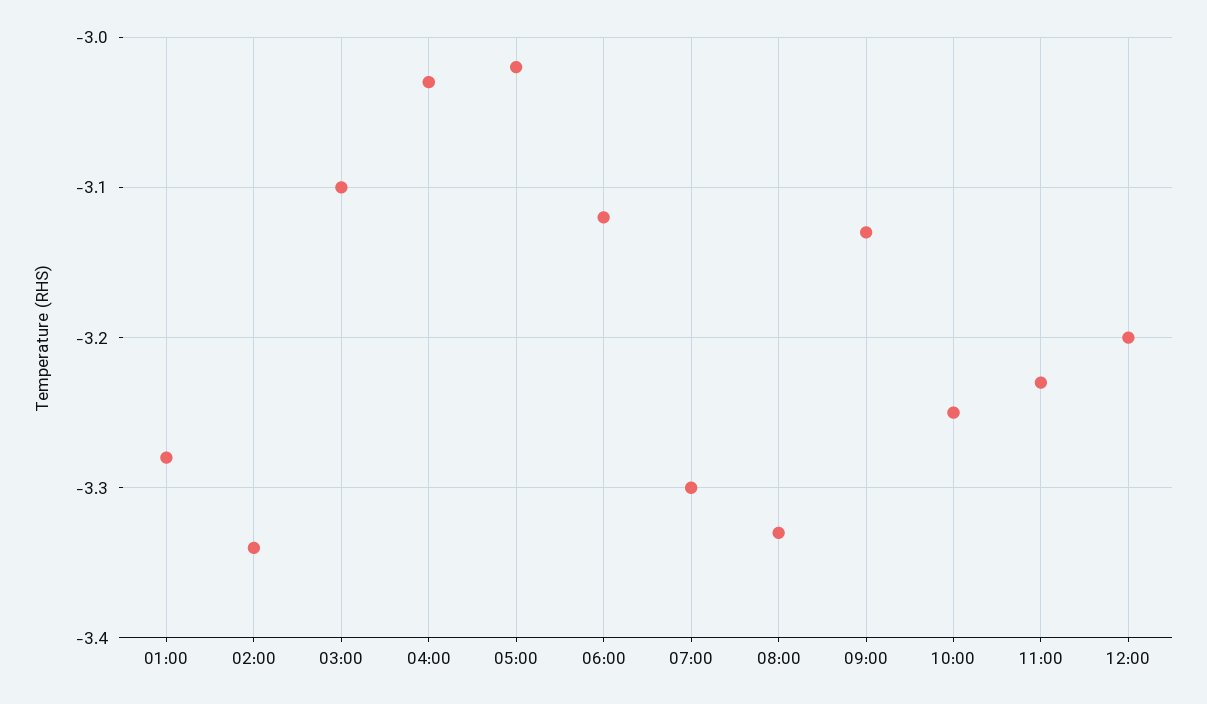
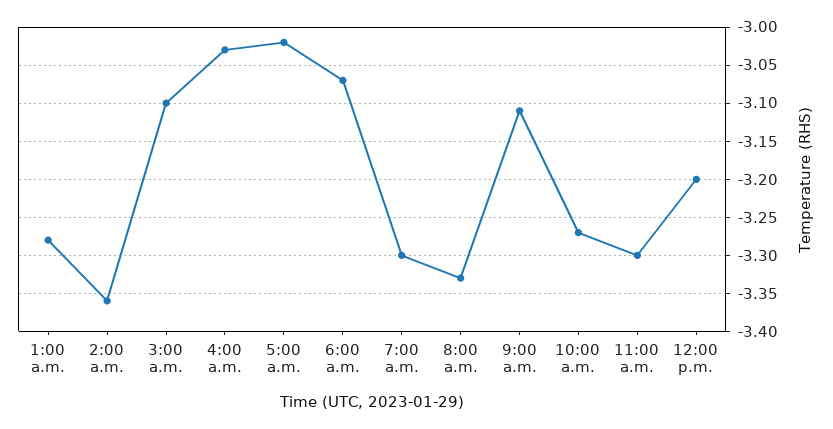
02:00: -3.34 -> -3.36
06:00: -3.12 -> -3.07
09:00: -3.13 -> -3.11
10:00: -3.25 -> -3.27
11:00: -3.23 -> -3.3

